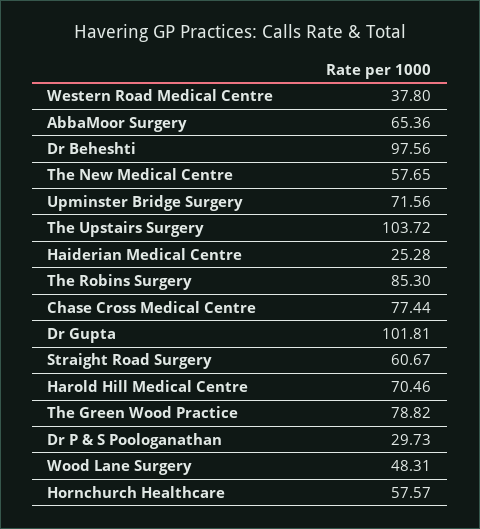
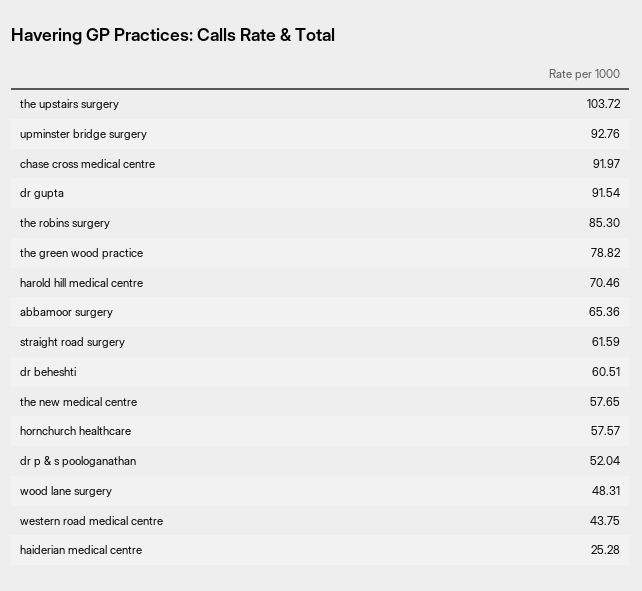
Western Road Medical Centre: 37.8 -> 43.75
Dr Beheshti: 97.56 -> 60.51
Upminster Bridge Surgery: 71.56 -> 92.76
Chase Cross Medical Centre: 77.44 -> 91.97
Dr Gupta: 101.81 -> 91.54
Straight Road Surgery: 60.67 -> 61.59
Dr P & S Poologanathan: 29.73 -> 52.04

